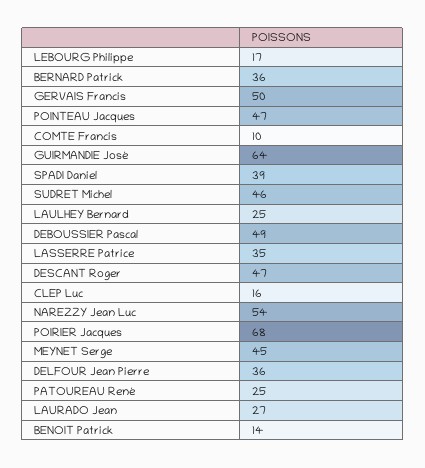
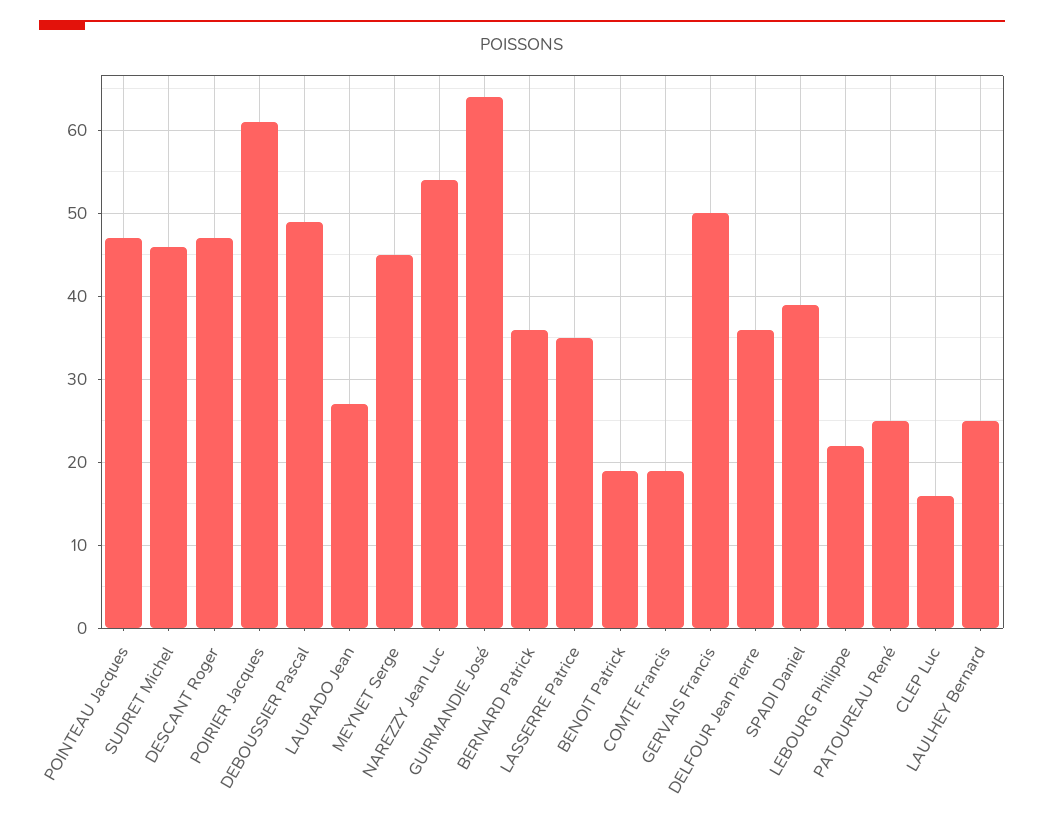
LEBOURG Philippe: 17 -> 22
COMTE Francis: 10 -> 19
POIRIER Jacques: 68 -> 61
BENOIT Patrick: 14 -> 19

